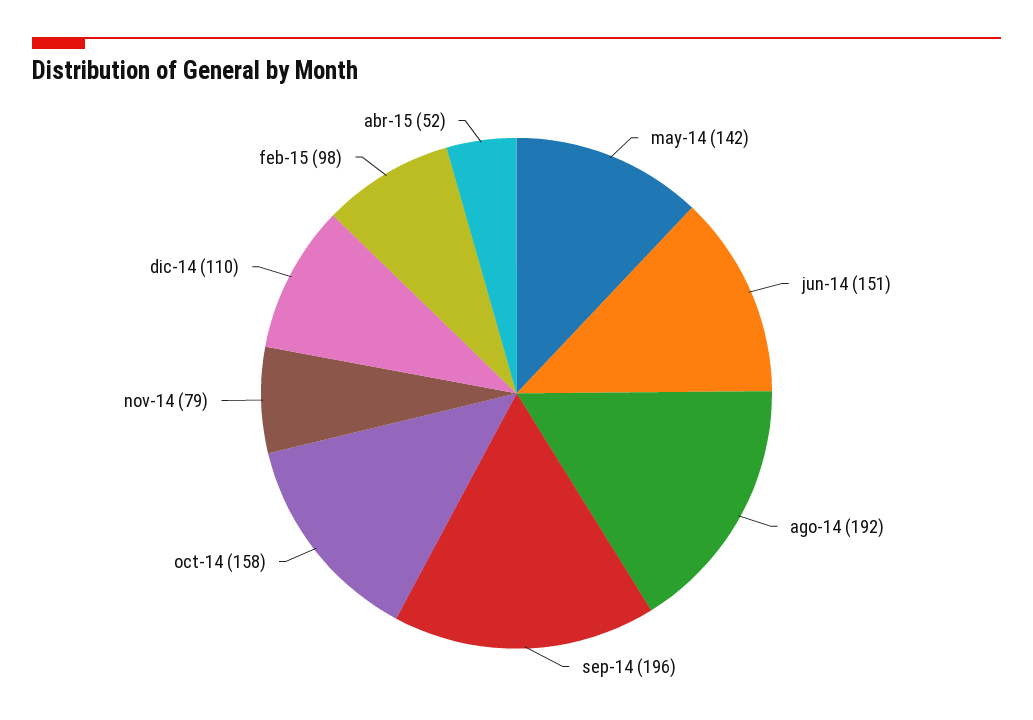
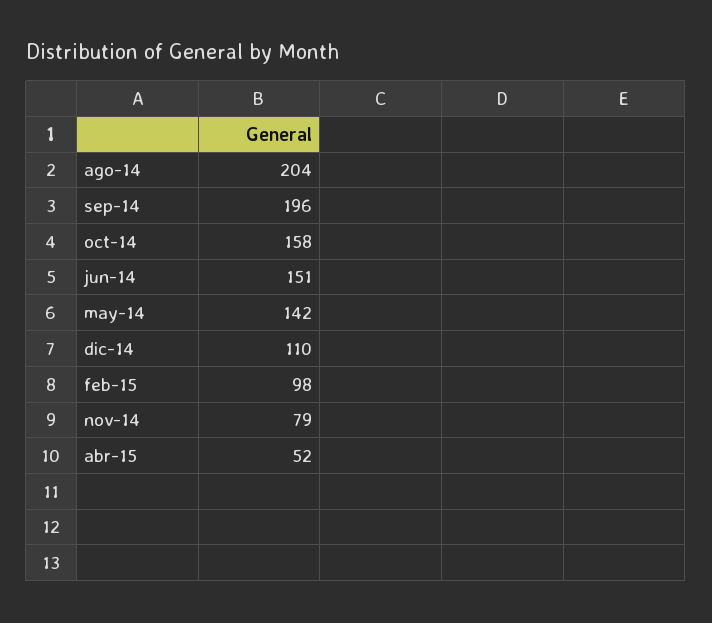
ago-14: 192 -> 204

